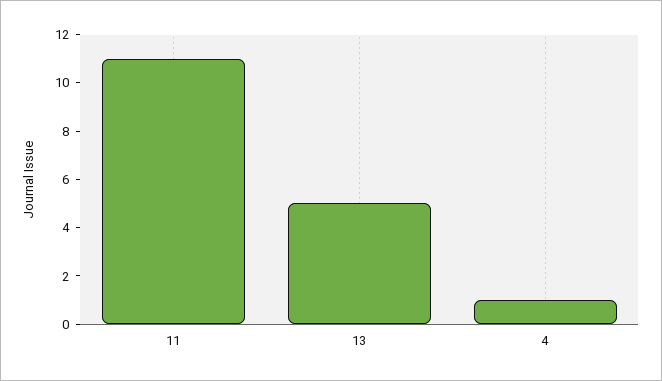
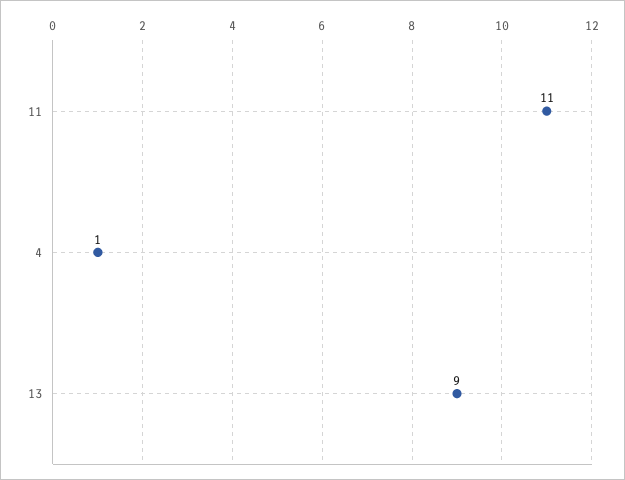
13: 5 -> 9

